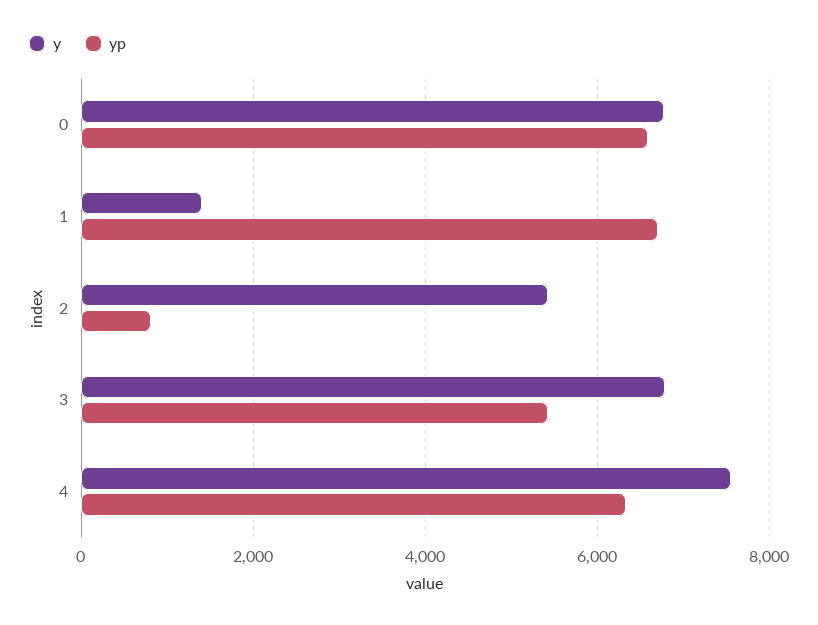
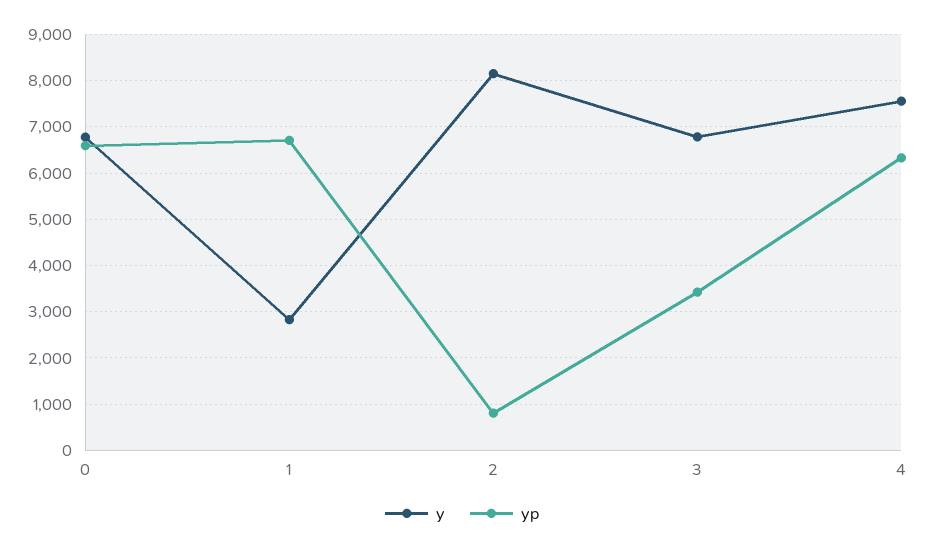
y, 1: 1400 -> 2800
y, 2: 5400 -> 8200
yp, 3: 5400 -> 3400

